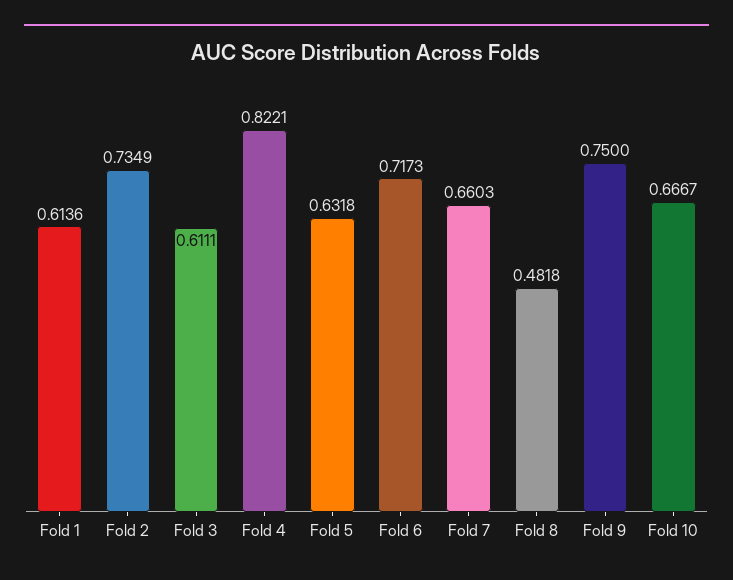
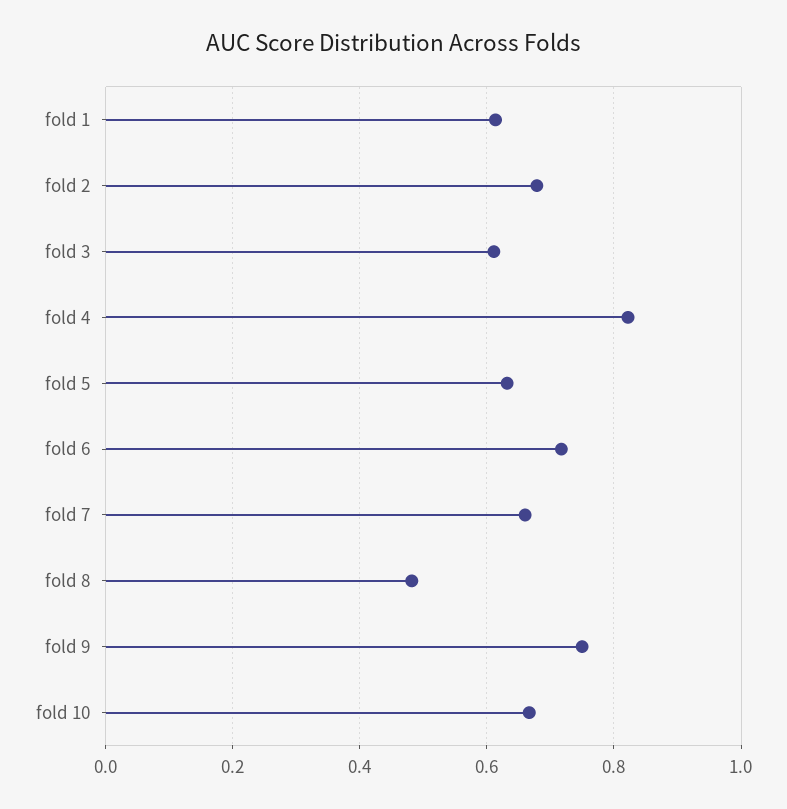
Fold 2: 0.7349 -> 0.68

